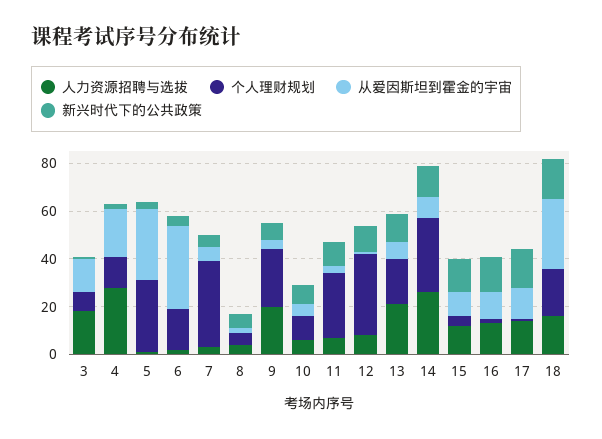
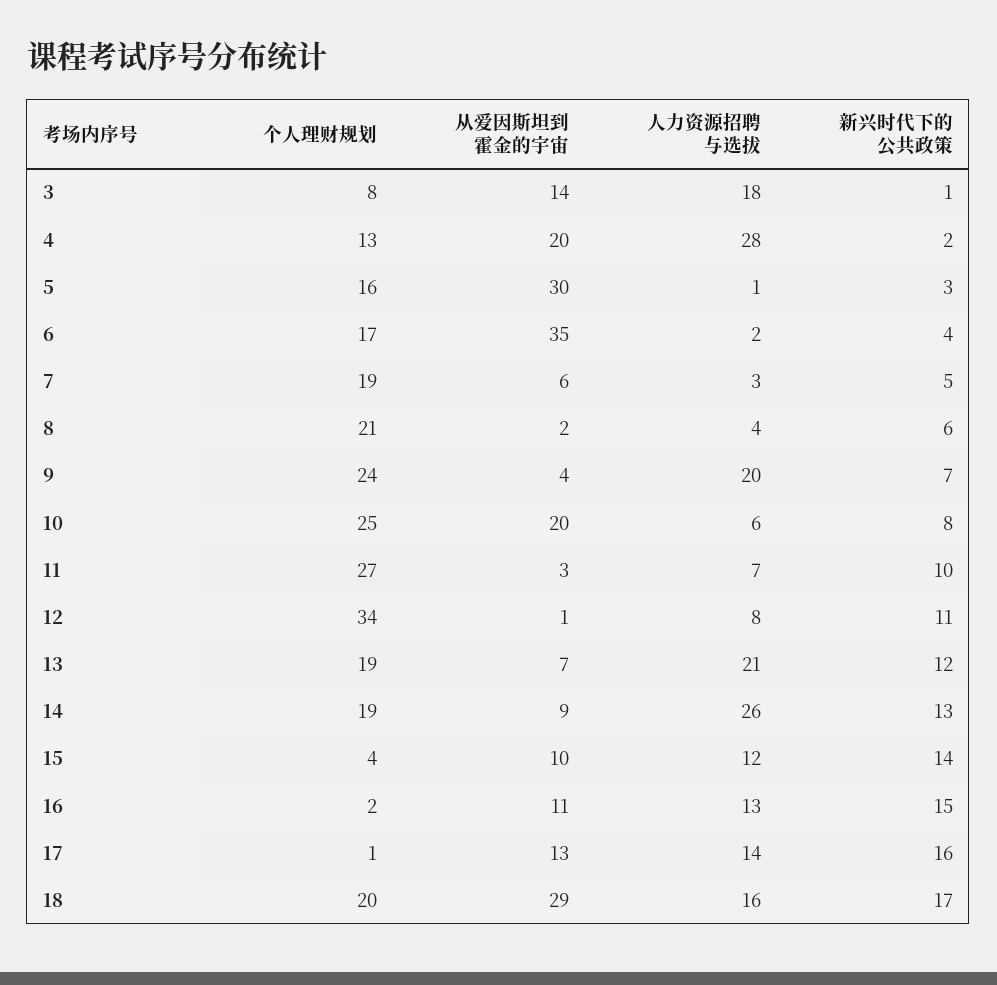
个人理财规划, 5: 30 -> 16
个人理财规划, 7: 35 -> 19
个人理财规划, 8: 5 -> 21
个人理财规划, 10: 10 -> 25
从爱因斯坦到霍金的宇宙, 10: 5 -> 20
个人理财规划, 14: 30 -> 19

